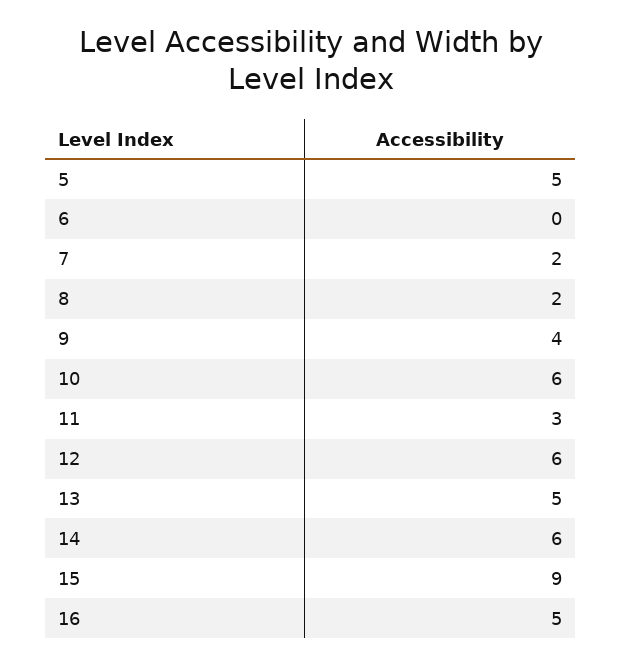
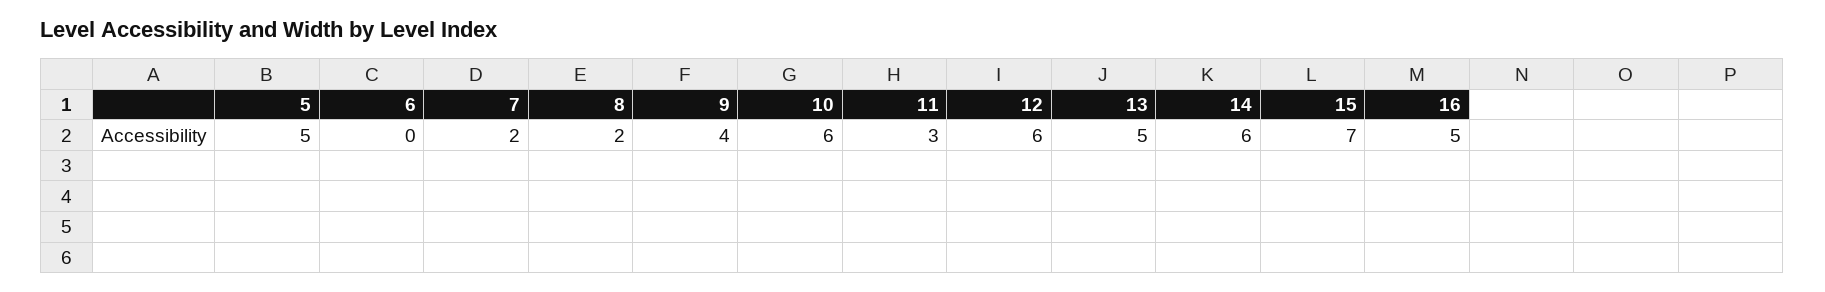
15: 9 -> 7

